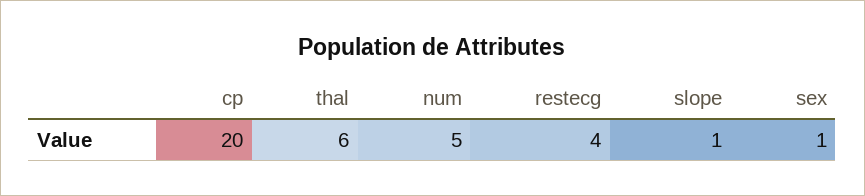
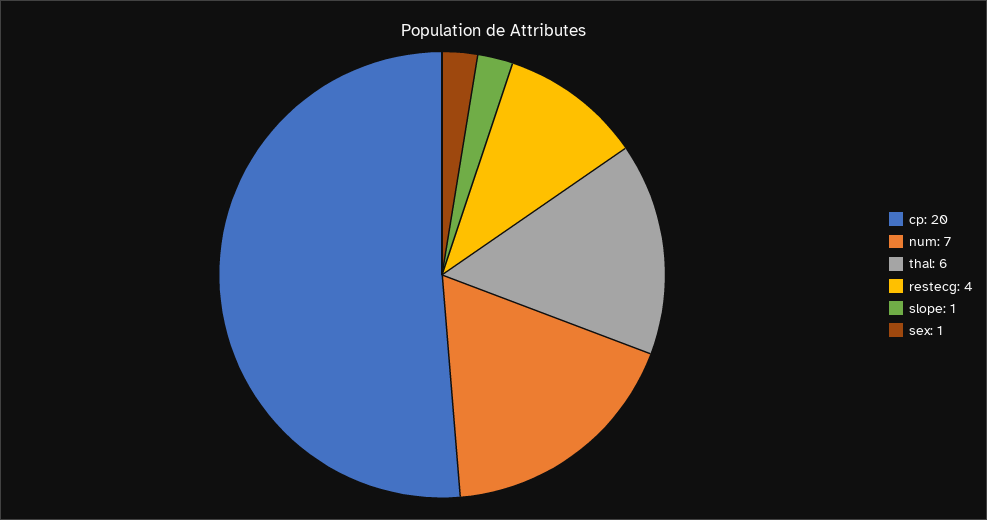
num: 5 -> 7

